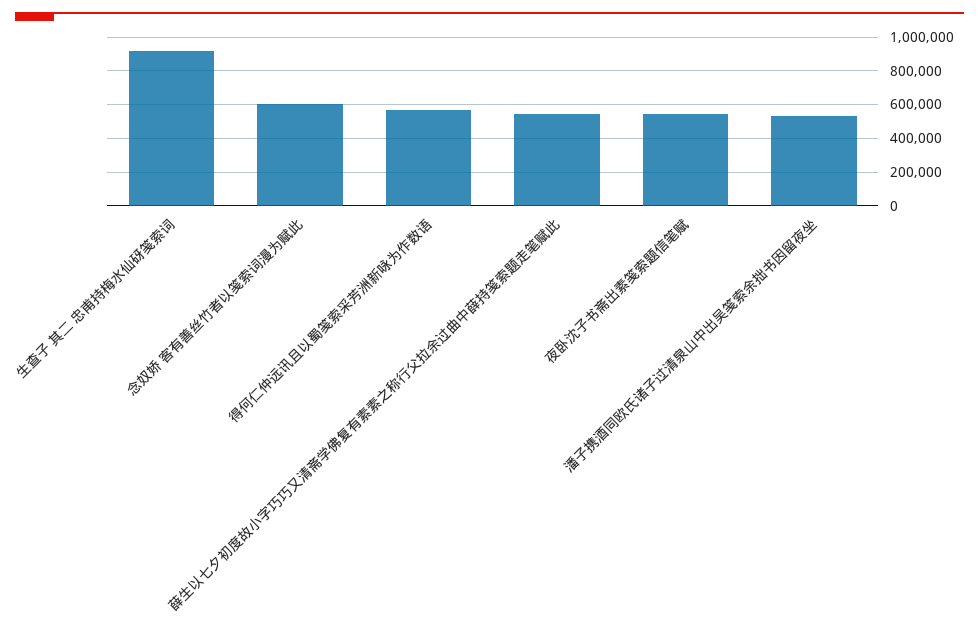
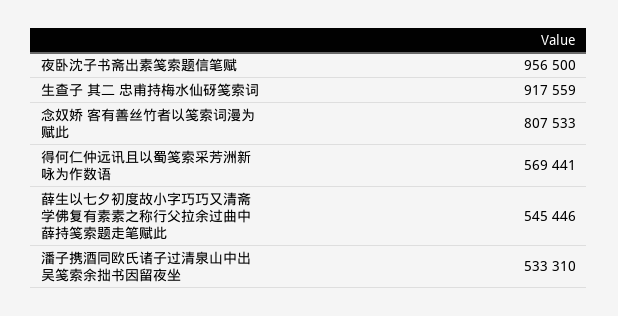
念奴娇 客有善丝竹者以笺索词漫为赋此: 600000 -> 807533
夜卧沈子书斋出素笺索题信笔赋: 550000 -> 956500

